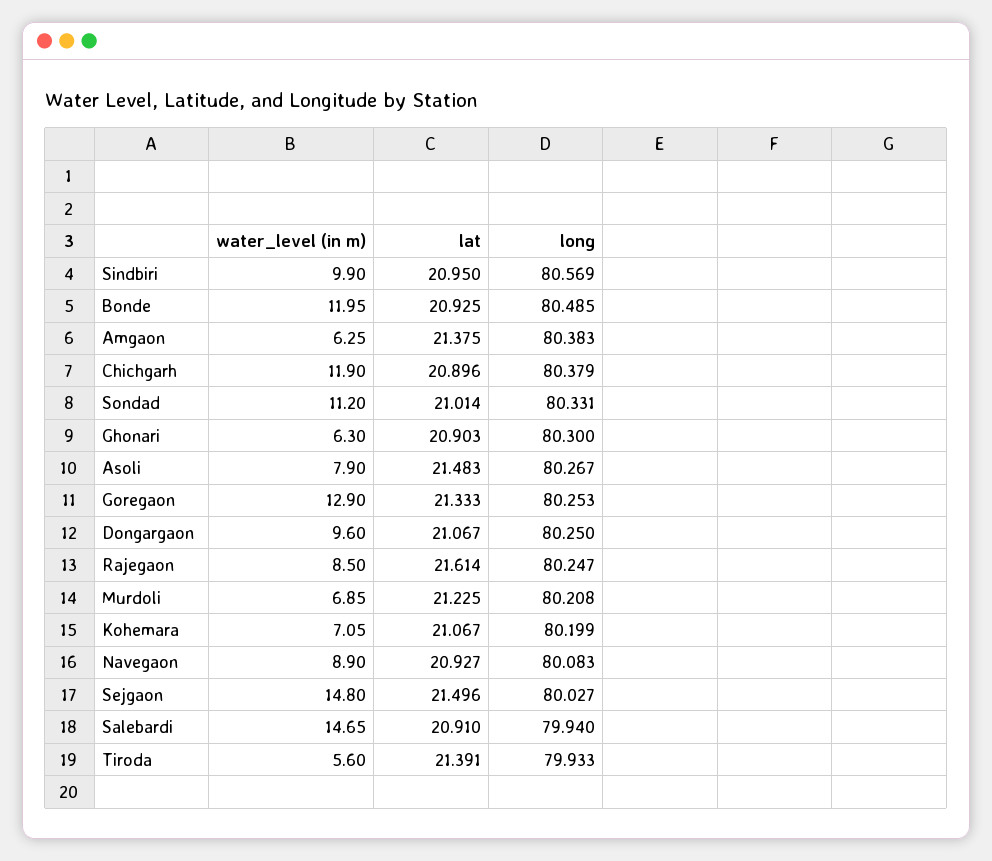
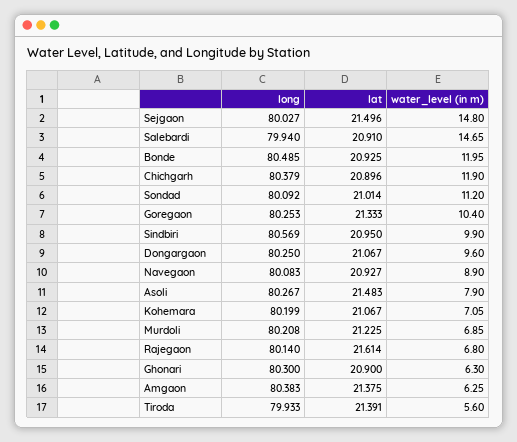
long, Sondad: 80.331 -> 80.092
lat, Ghonari: 20.903 -> 20.9
water_level (in m), Goregaon: 12.9 -> 10.4
water_level (in m), Rajegaon: 8.5 -> 6.8
long, Rajegaon: 80.247 -> 80.14

